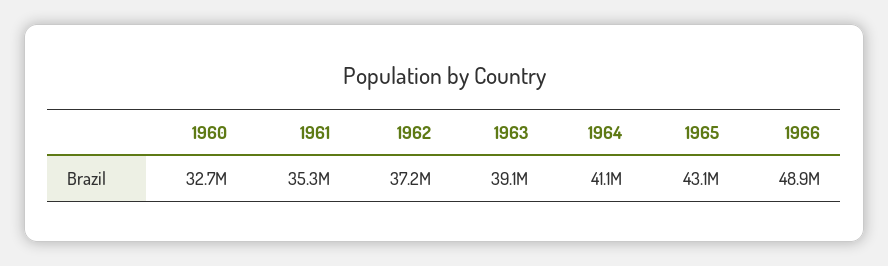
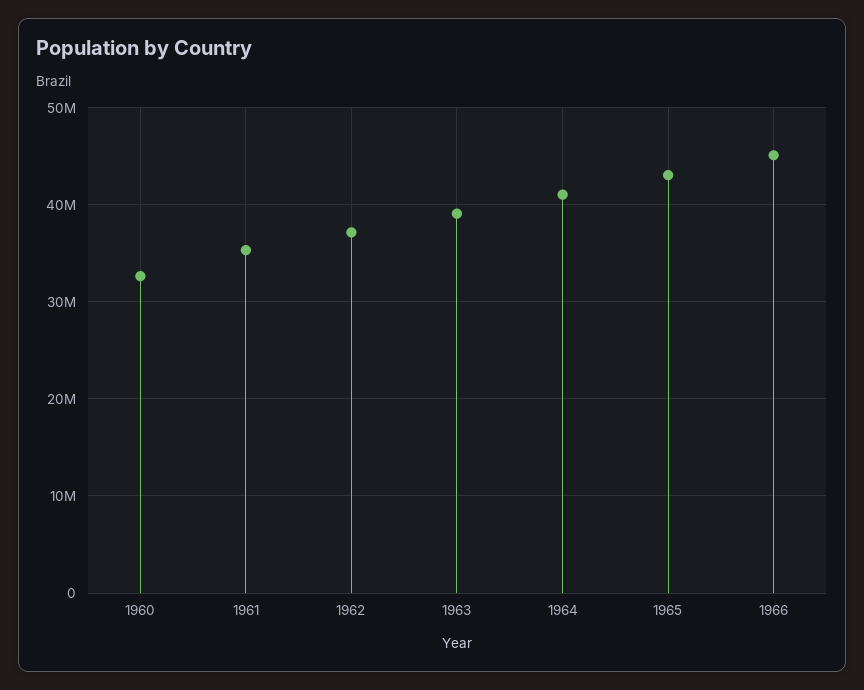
1966: 48900000 -> 45000000

